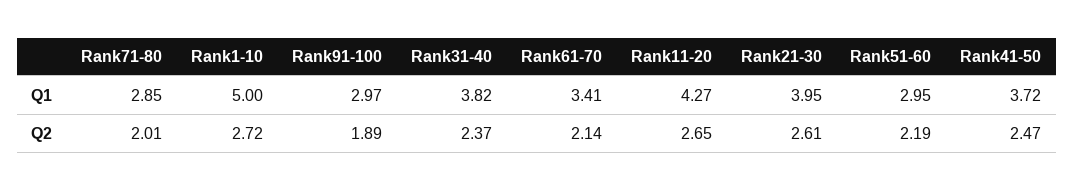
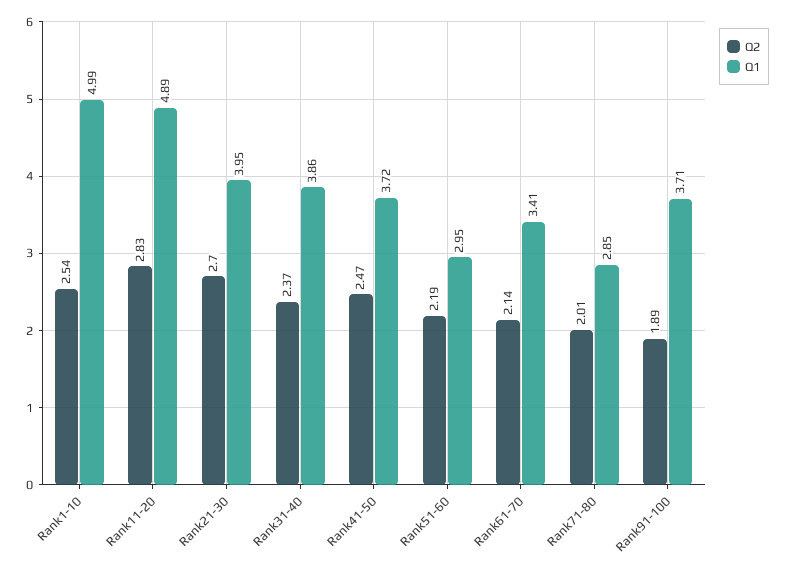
Q1, Rank1-10: 5 -> 4.99
Q1, Rank91-100: 2.97 -> 3.71
Q1, Rank31-40: 3.82 -> 3.86
Q1, Rank11-20: 4.27 -> 4.89
Q2, Rank1-10: 2.72 -> 2.54
Q2, Rank11-20: 2.65 -> 2.83
Q2, Rank21-30: 2.61 -> 2.7

